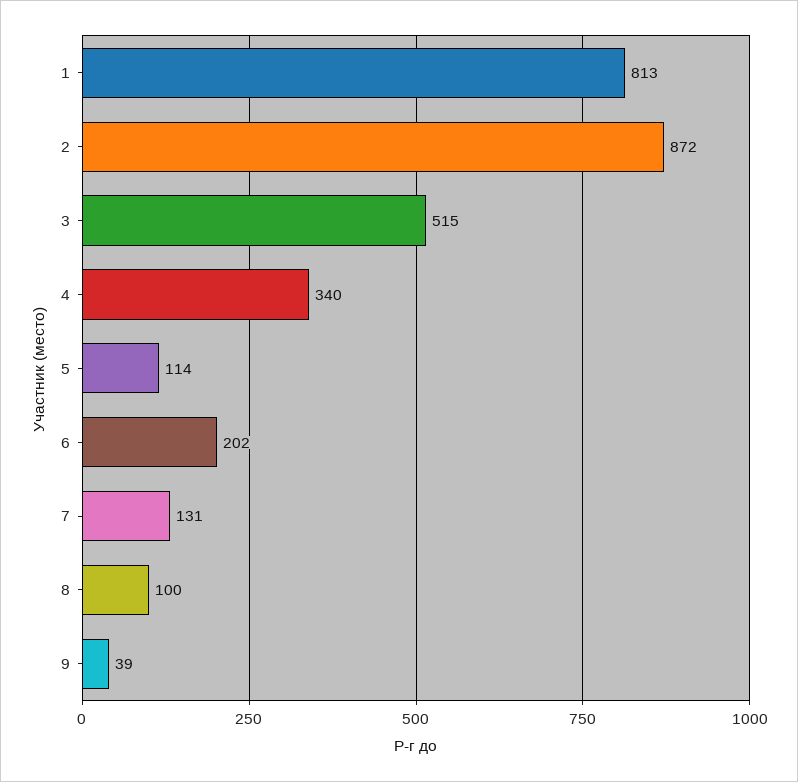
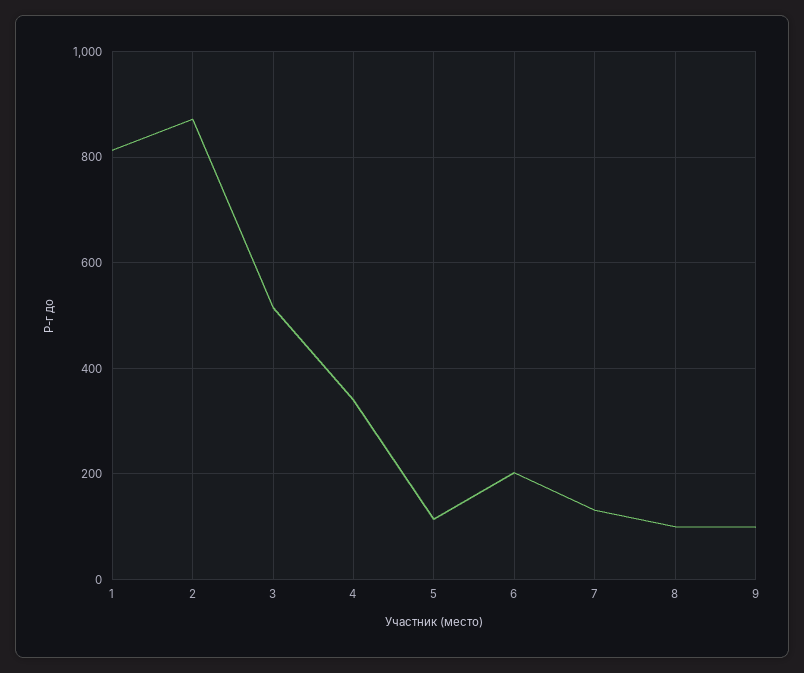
9: 39 -> 100

